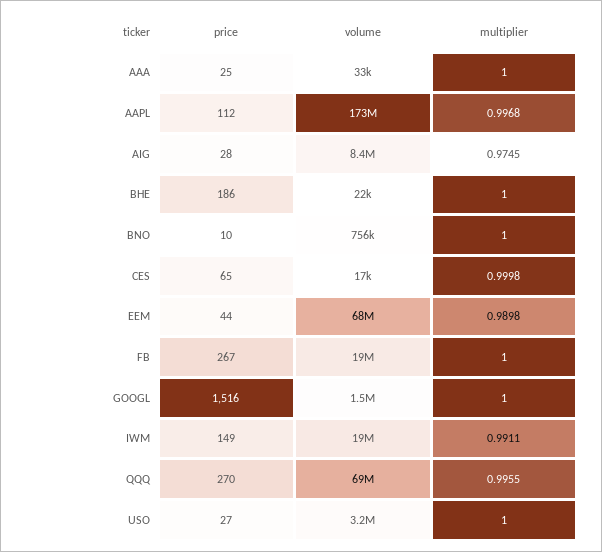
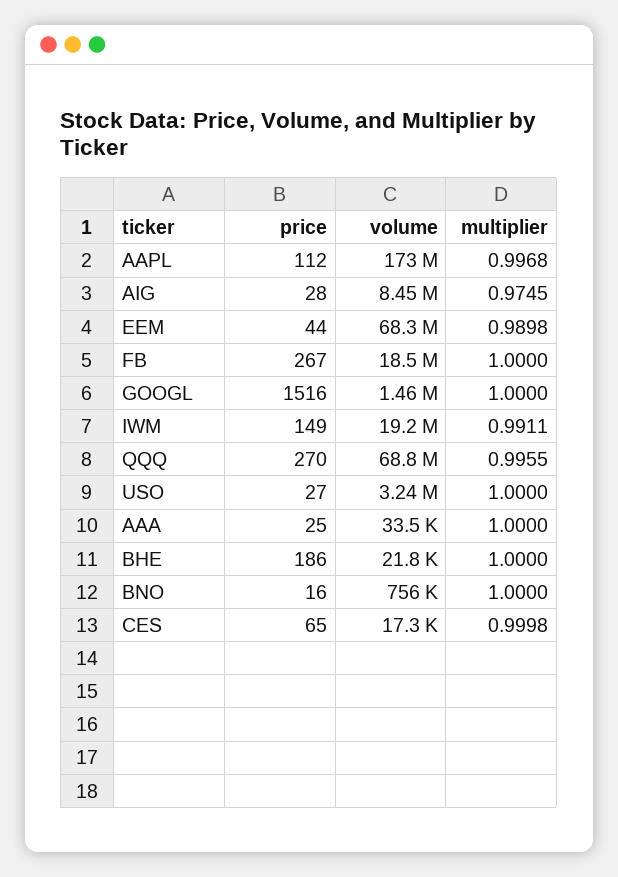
price, BNO: 10 -> 16

